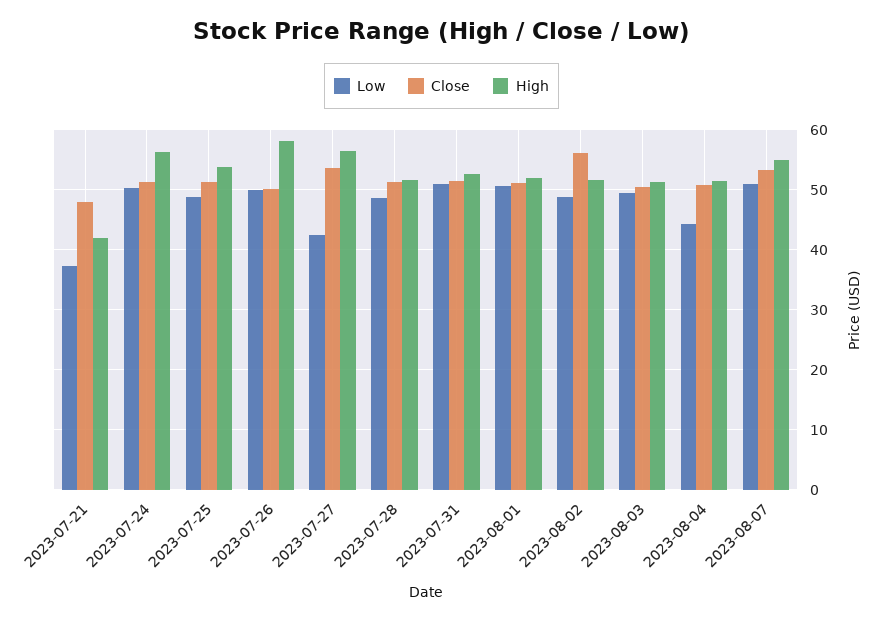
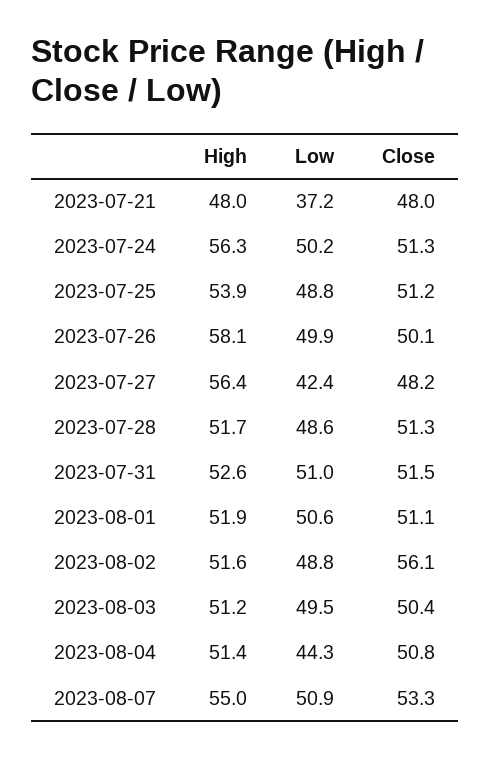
High, 2023-07-21: 42 -> 48
Close, 2023-07-27: 54 -> 48.2

